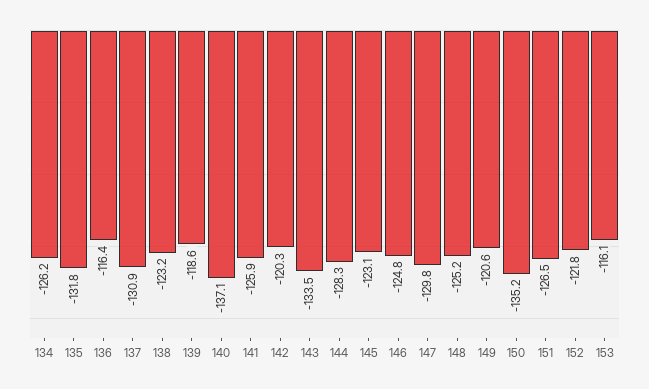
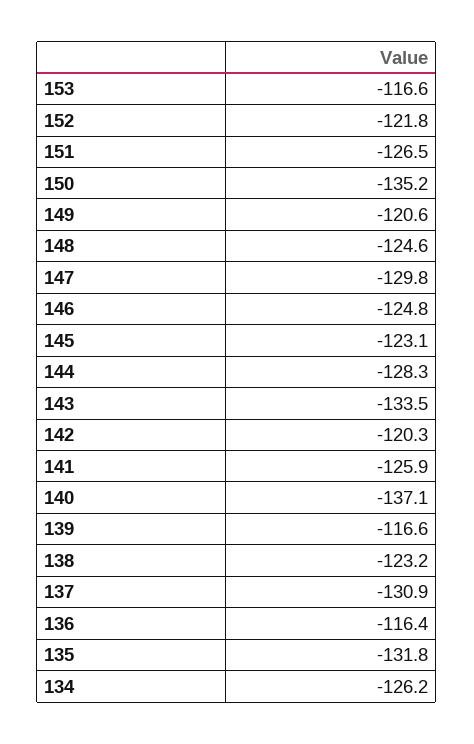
139: -118.6 -> -116.6
148: -125.2 -> -124.6
153: -116.1 -> -116.6

